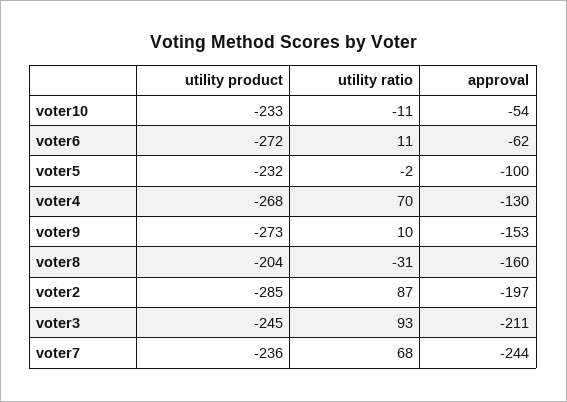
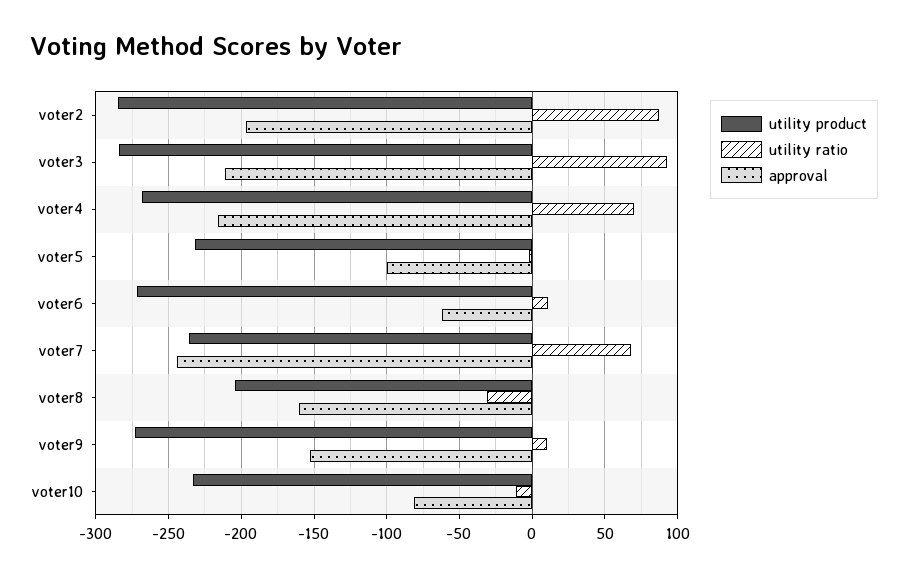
approval, voter10: -54 -> -80
approval, voter4: -130 -> -215
utility product, voter3: -245 -> -285

